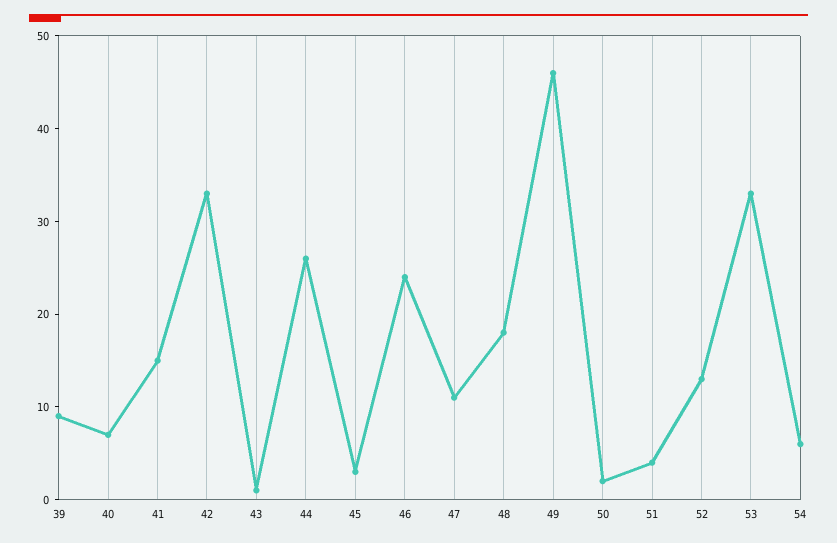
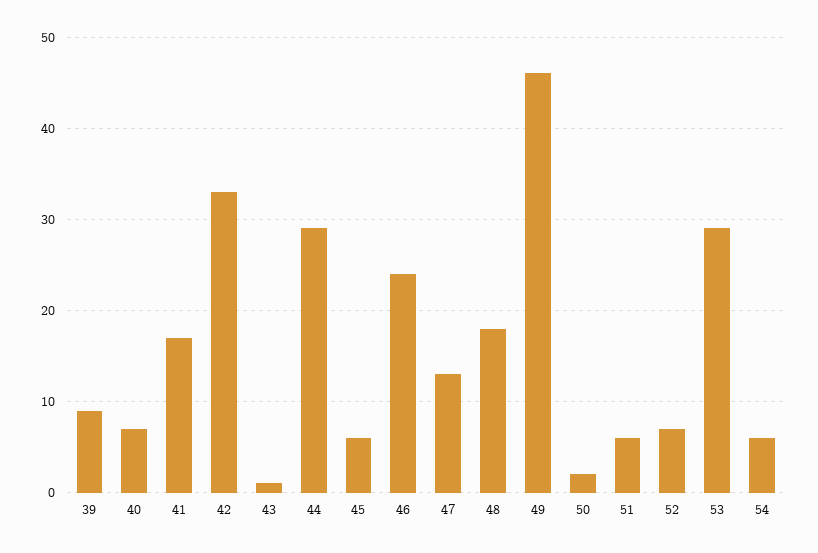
41: 15 -> 17
44: 26 -> 29
45: 3 -> 6
47: 11 -> 13
51: 4 -> 6
52: 13 -> 7
53: 33 -> 29

